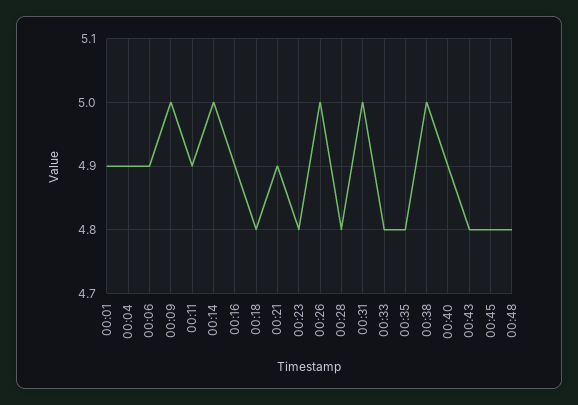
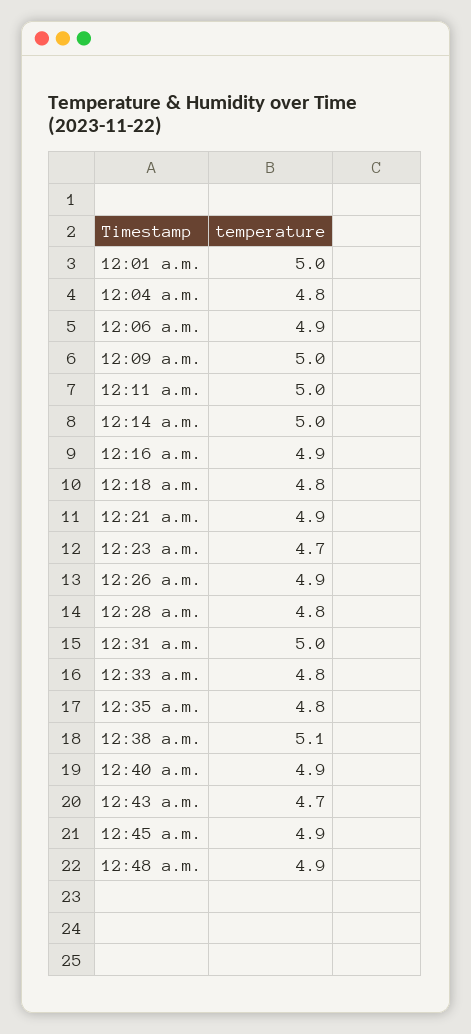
00:01: 4.9 -> 5
00:04: 4.9 -> 4.8
00:11: 4.9 -> 5
00:23: 4.8 -> 4.7
00:26: 5 -> 4.9
00:38: 5 -> 5.1
00:43: 4.8 -> 4.7
00:45: 4.8 -> 4.9
00:48: 4.8 -> 4.9

